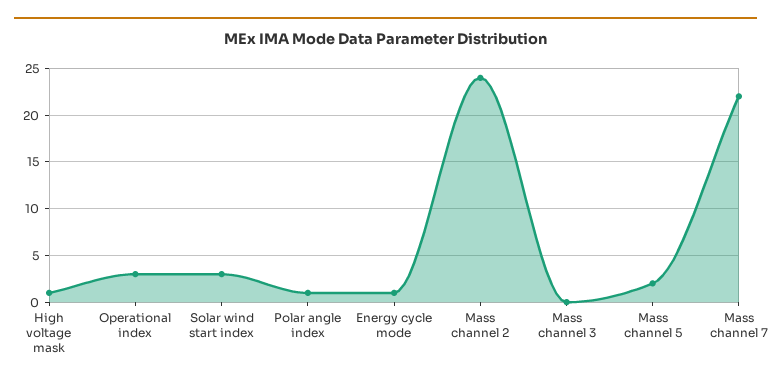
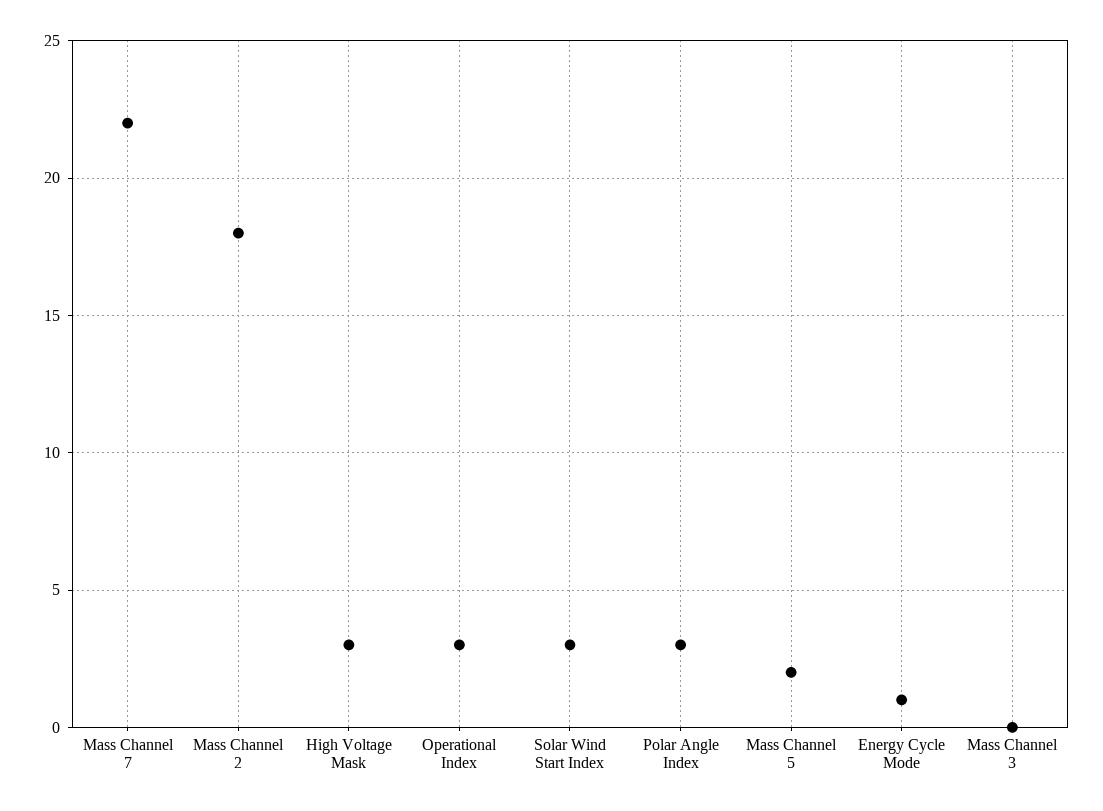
High voltage mask: 1 -> 3
Polar angle index: 1 -> 3
Mass channel 2: 24 -> 18

